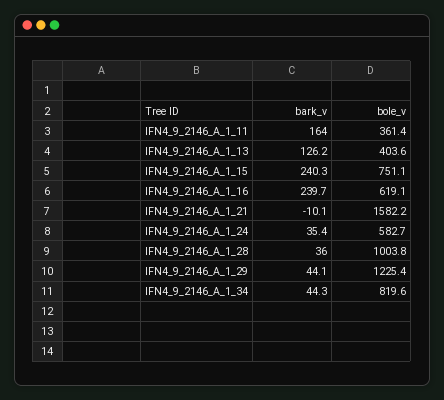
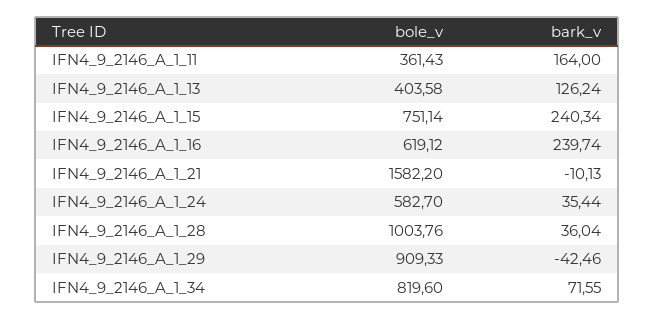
bark_v, IFN4_9_2146_A_1_29: 44.1 -> -42.46
bole_v, IFN4_9_2146_A_1_29: 1225.4 -> 909.33
bark_v, IFN4_9_2146_A_1_34: 44.3 -> 71.55

